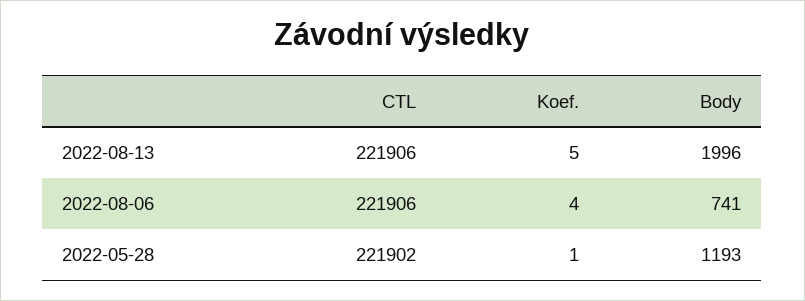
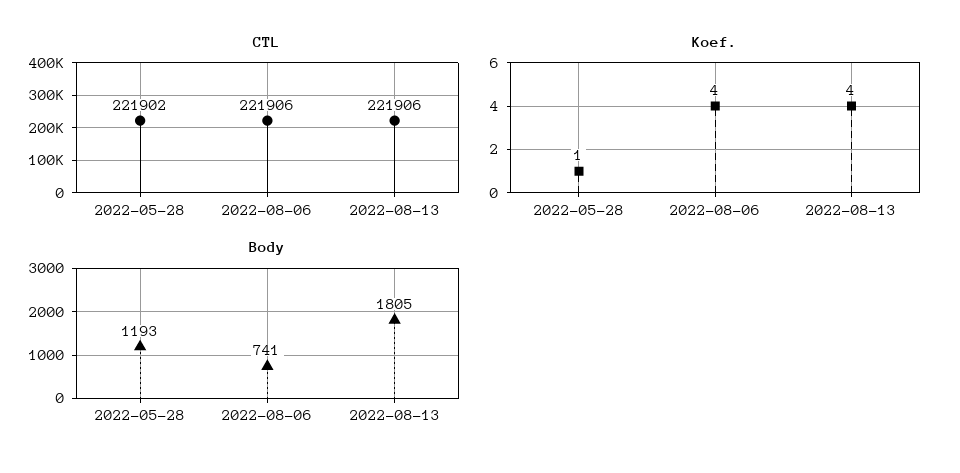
Koef., 2022-08-13: 5 -> 4
Body, 2022-08-13: 1996 -> 1805

